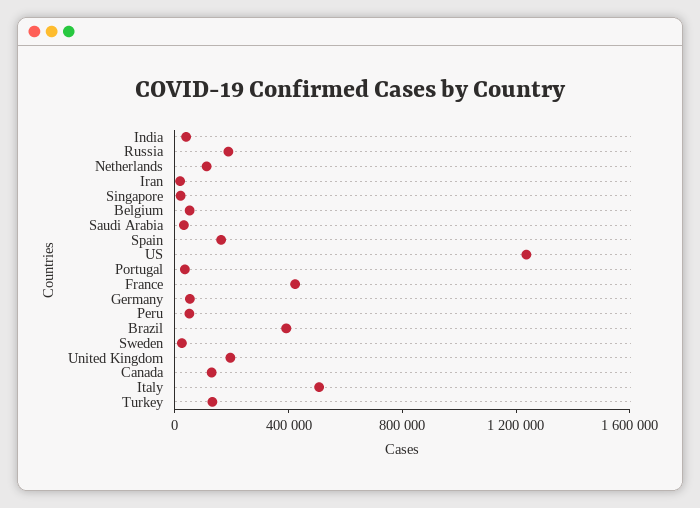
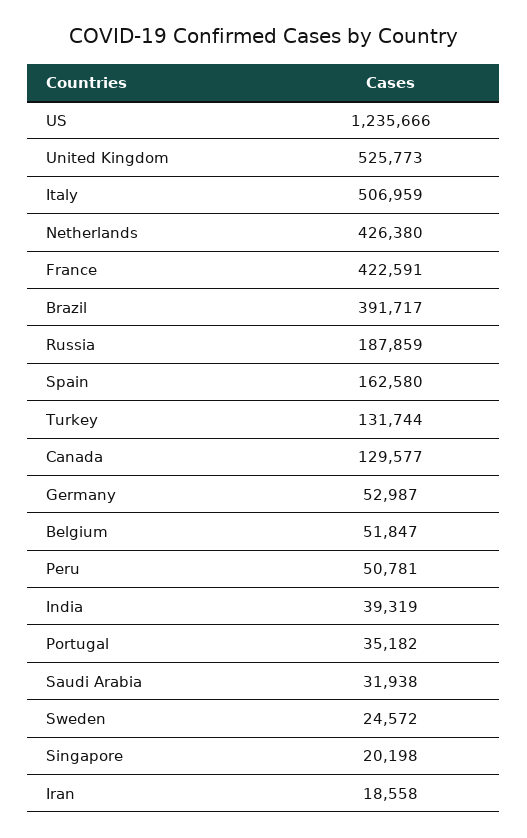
Netherlands: 100000 -> 426380
United Kingdom: 200000 -> 525773

